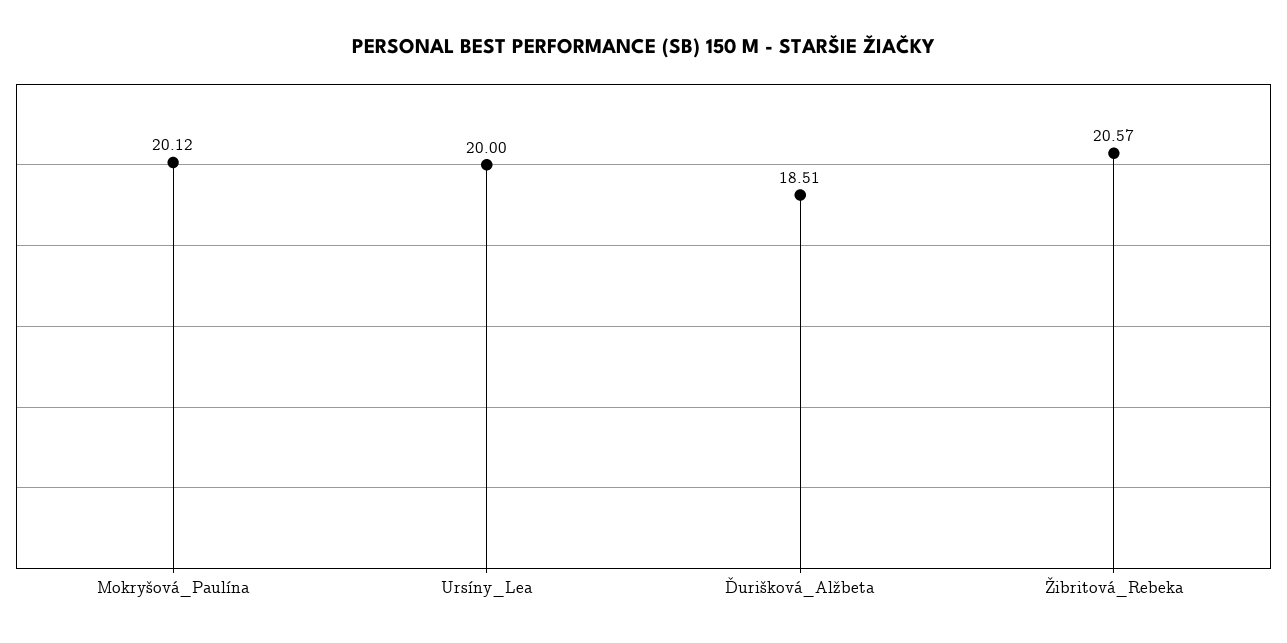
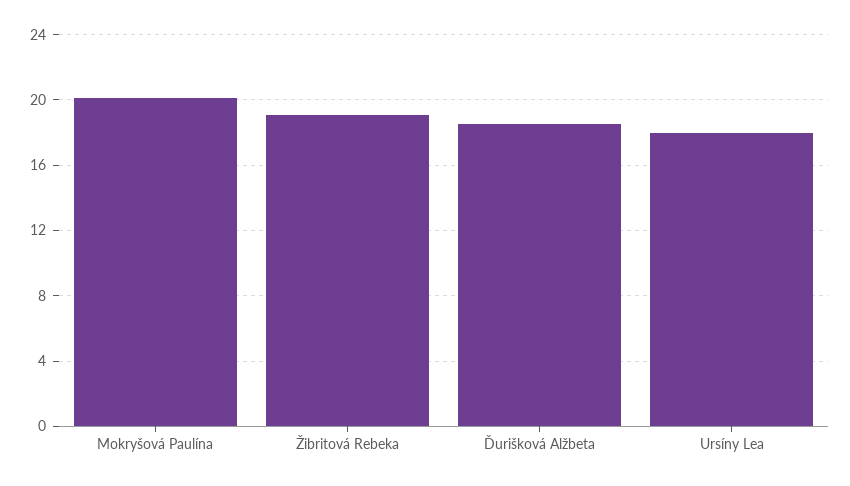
Ursíny_Lea: 20 -> 18
Žibritová_Rebeka: 20.57 -> 19

